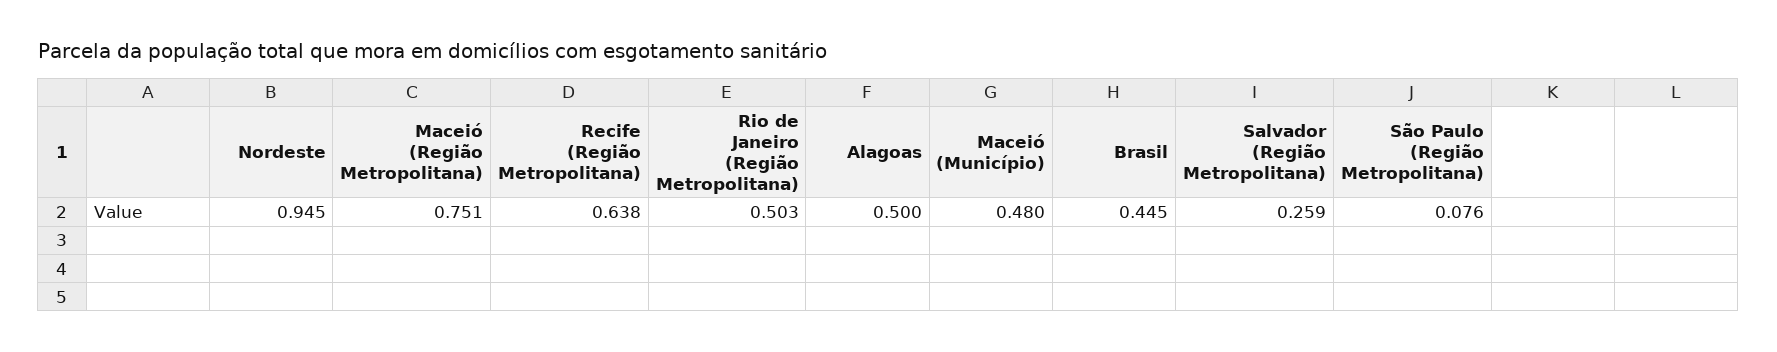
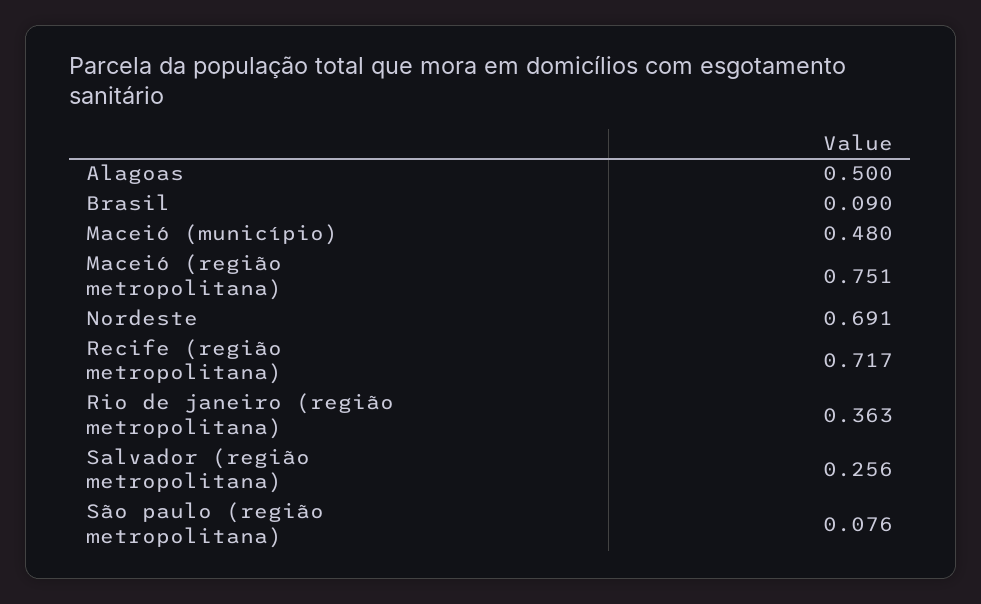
Nordeste: 0.945 -> 0.691
Recife (Região Metropolitana): 0.638 -> 0.717
Rio de Janeiro (Região Metropolitana): 0.503 -> 0.363
Brasil: 0.445 -> 0.09
Salvador (Região Metropolitana): 0.259 -> 0.256

